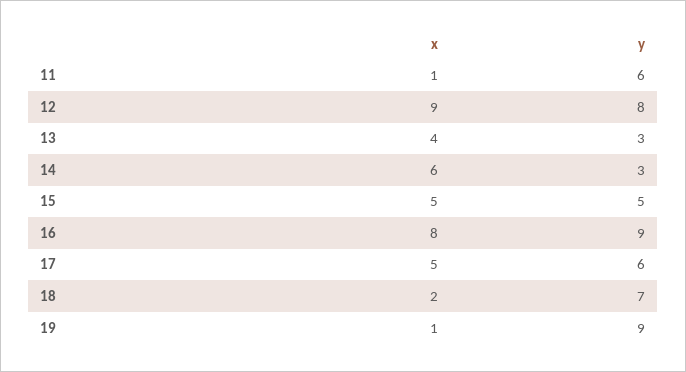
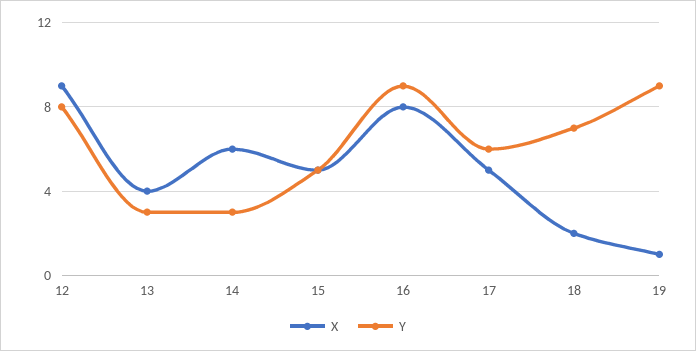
x, 11: 1 -> none
y, 11: 6 -> none

